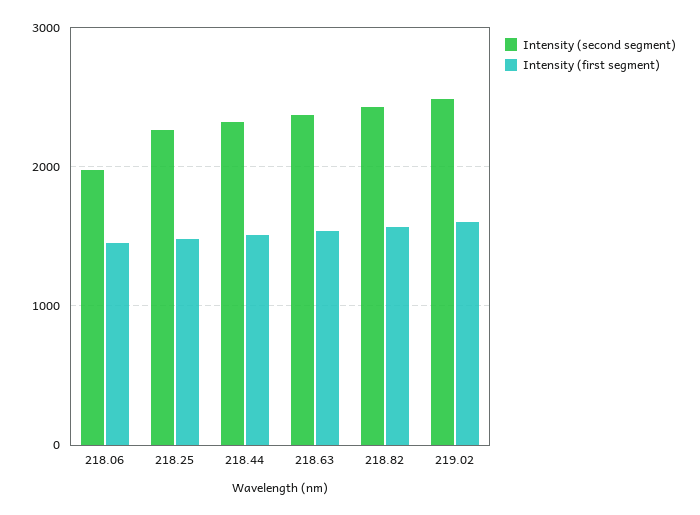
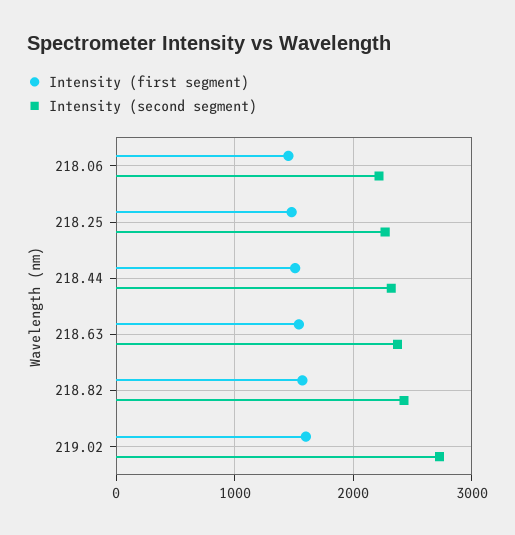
Intensity (second segment), 218.06: 2000 -> 2200
Intensity (second segment), 219.02: 2500 -> 2700

